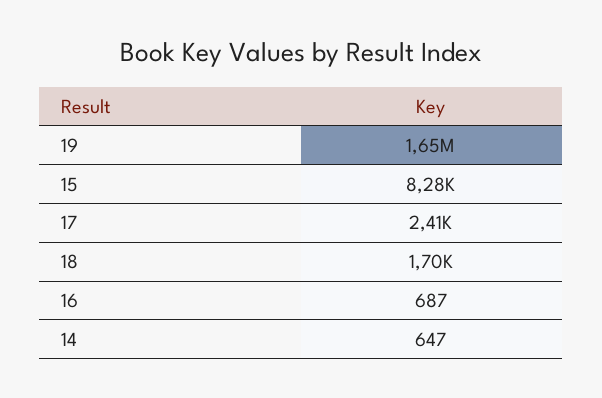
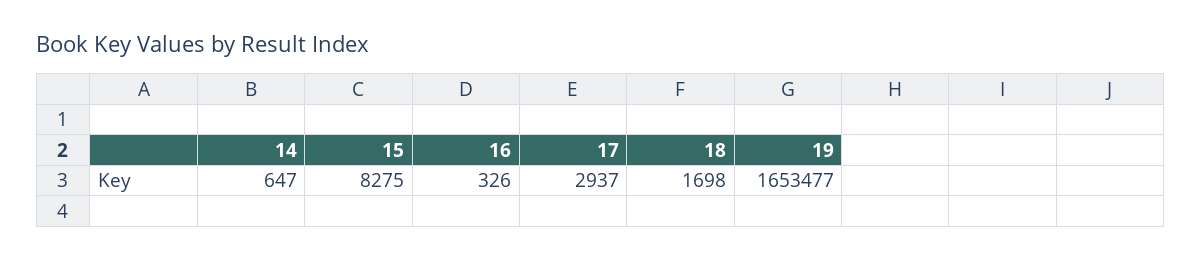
17: 2410 -> 2937
16: 687 -> 326

